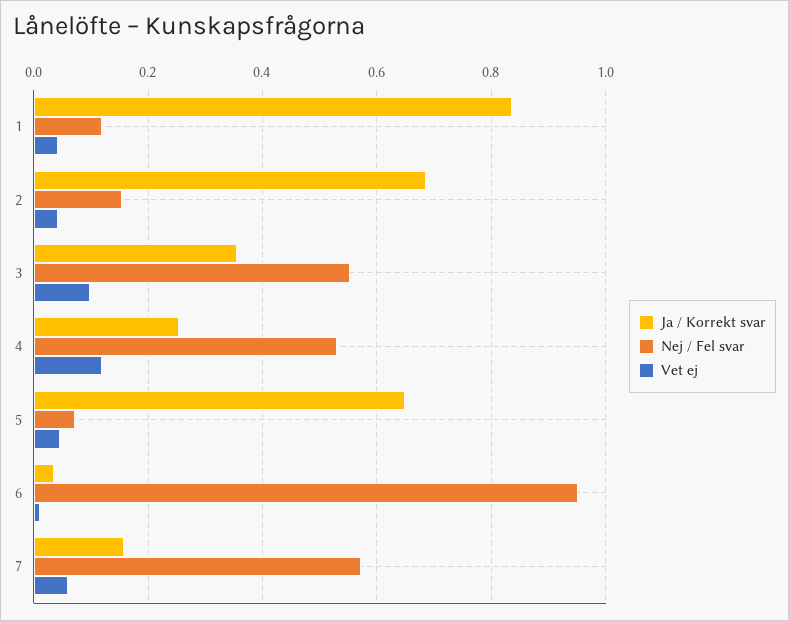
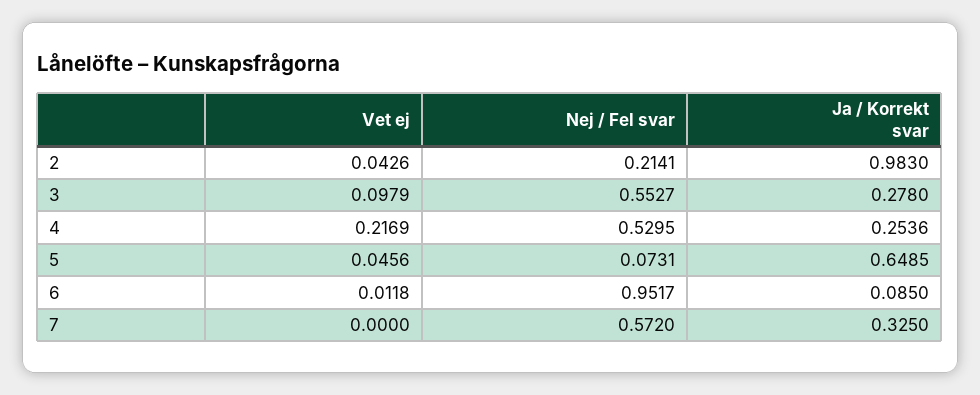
Ja / Korrekt svar, 1: 0.84 -> none
Nej / Fel svar, 1: 0.12 -> none
Vet ej, 1: 0.04 -> none
Ja / Korrekt svar, 2: 0.68 -> 0.983
Nej / Fel svar, 2: 0.16 -> 0.2141
Ja / Korrekt svar, 3: 0.36 -> 0.278
Vet ej, 4: 0.12 -> 0.2169
Ja / Korrekt svar, 6: 0.04 -> 0.085
Ja / Korrekt svar, 7: 0.16 -> 0.325
Vet ej, 7: 0.06 -> 0

